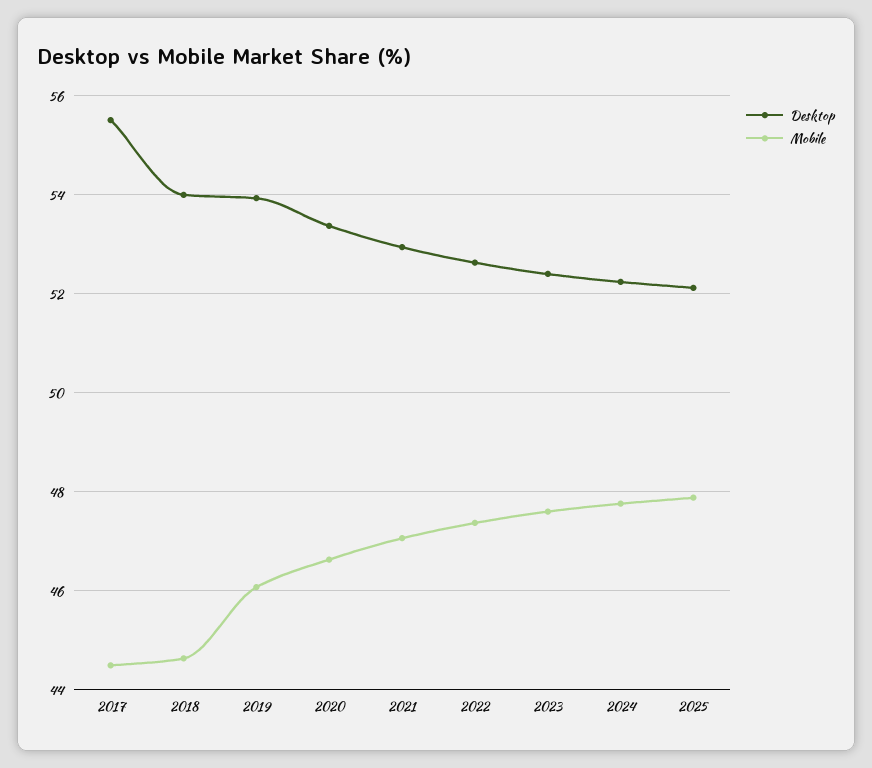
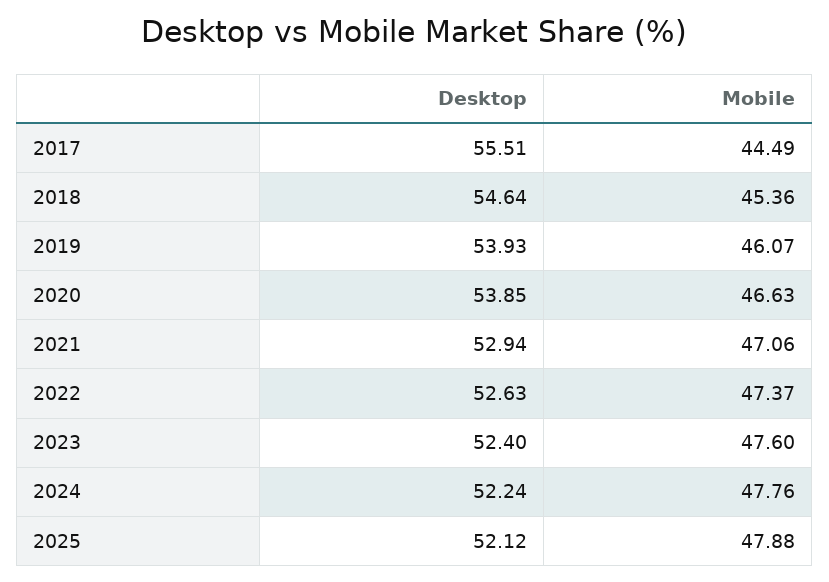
Desktop, 2018: 54 -> 54.64
Mobile, 2018: 44.6 -> 45.36
Desktop, 2020: 53.4 -> 53.85

